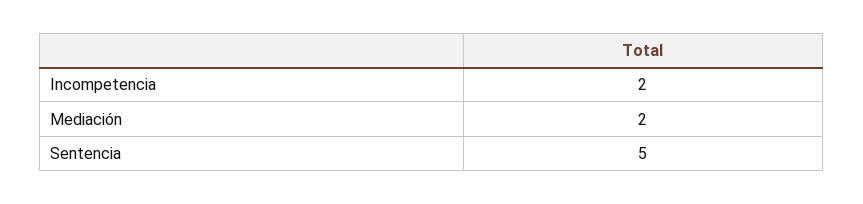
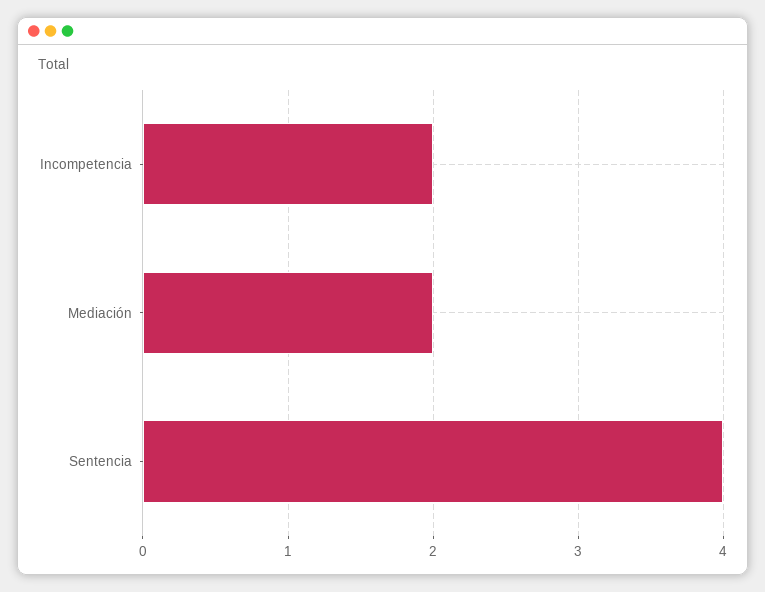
Sentencia: 5 -> 4

